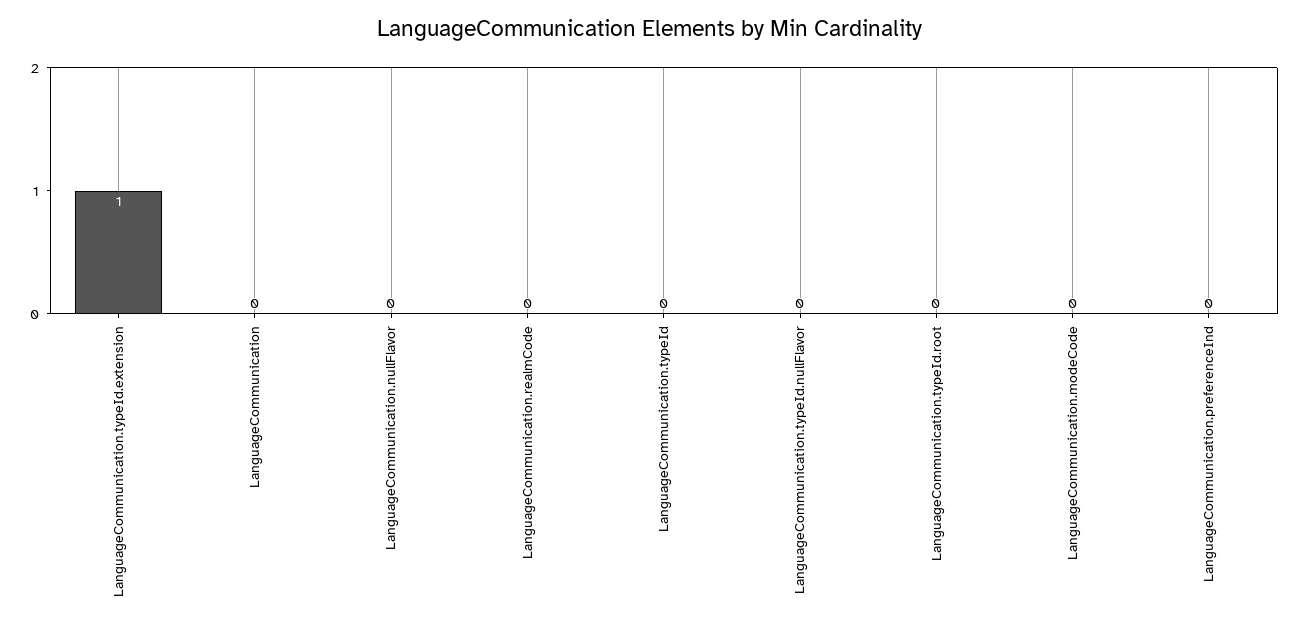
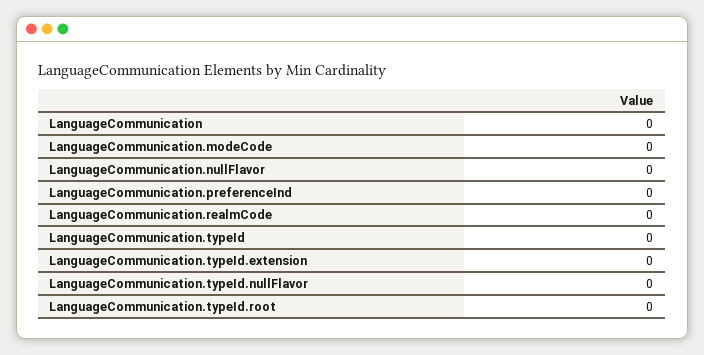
LanguageCommunication.typeId.extension: 1 -> 0

